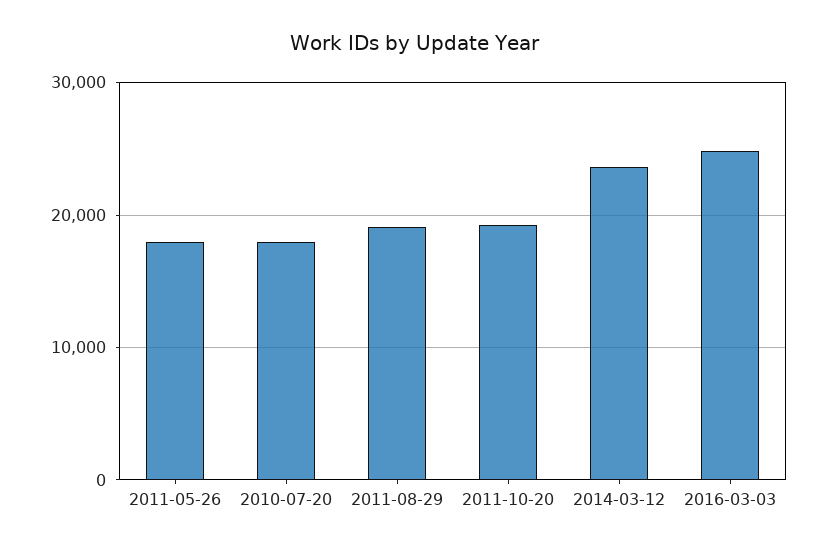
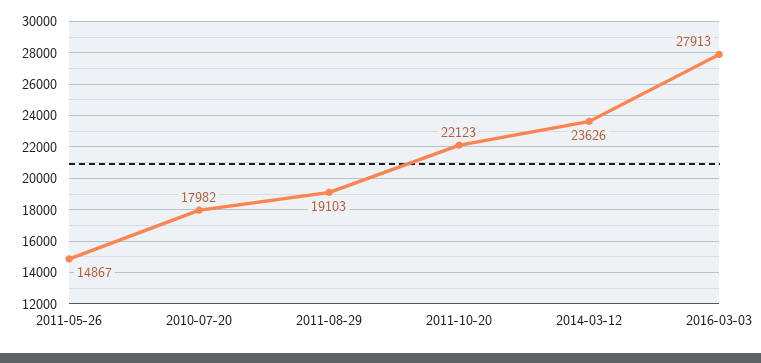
2011-05-26: 18000 -> 14867
2011-10-20: 19000 -> 22123
2016-03-03: 25000 -> 27913

